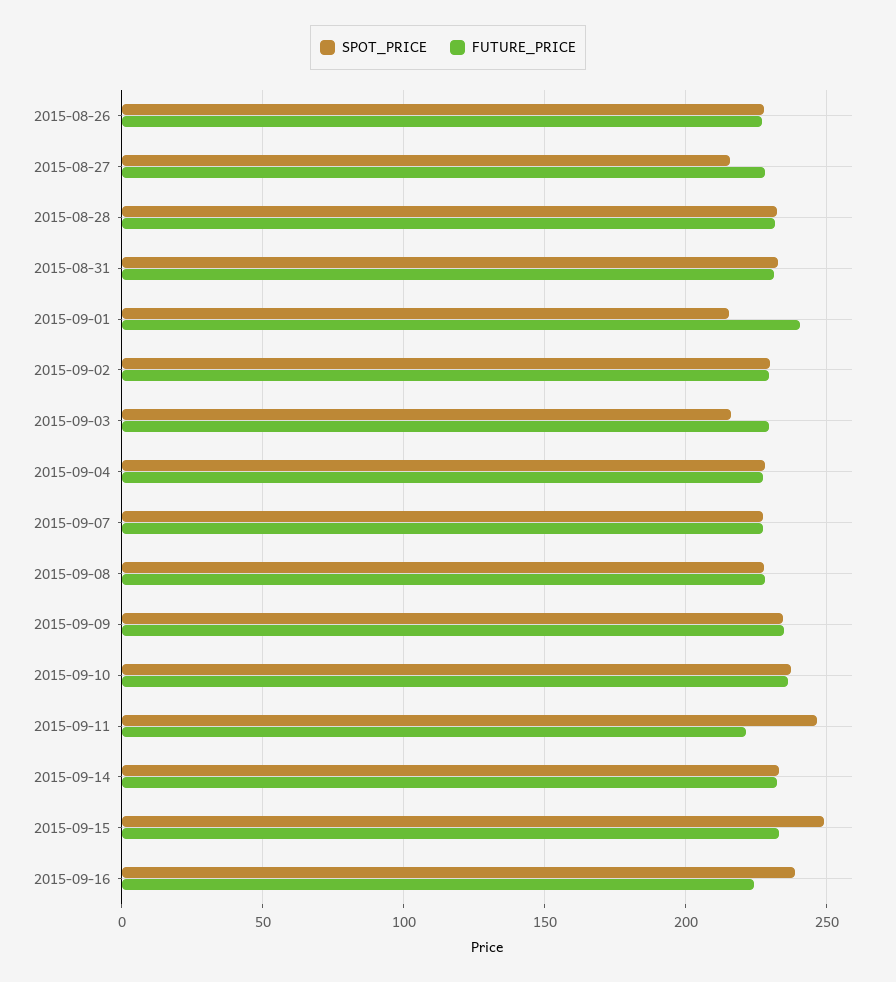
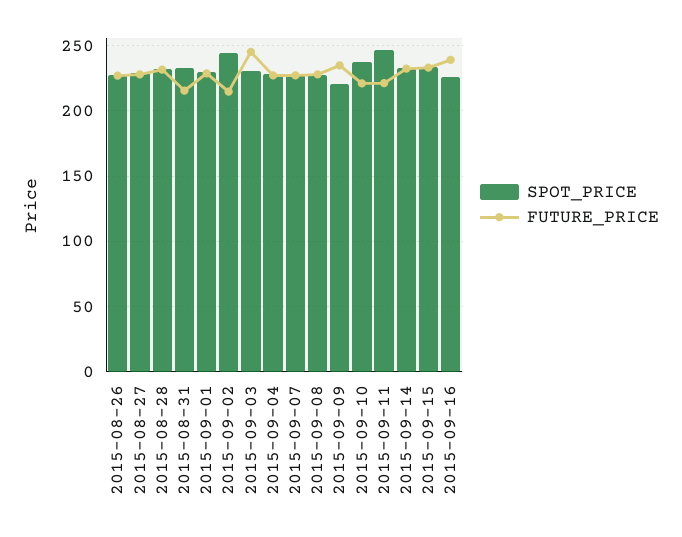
SPOT_PRICE, 2015-08-27: 215 -> 230
FUTURE_PRICE, 2015-08-31: 230 -> 215
SPOT_PRICE, 2015-09-01: 215 -> 230
FUTURE_PRICE, 2015-09-01: 240 -> 230
SPOT_PRICE, 2015-09-02: 230 -> 245
FUTURE_PRICE, 2015-09-02: 230 -> 215
SPOT_PRICE, 2015-09-03: 215 -> 230
FUTURE_PRICE, 2015-09-03: 230 -> 245
SPOT_PRICE, 2015-09-09: 235 -> 220
FUTURE_PRICE, 2015-09-10: 235 -> 220
SPOT_PRICE, 2015-09-15: 250 -> 235
SPOT_PRICE, 2015-09-16: 240 -> 225
FUTURE_PRICE, 2015-09-16: 225 -> 240

